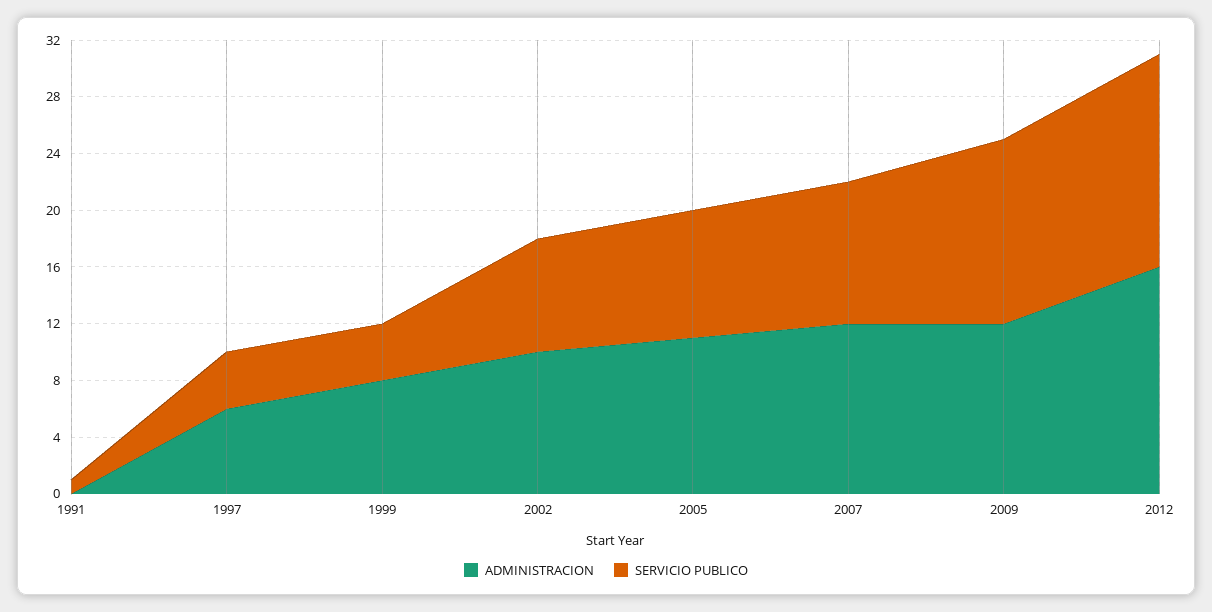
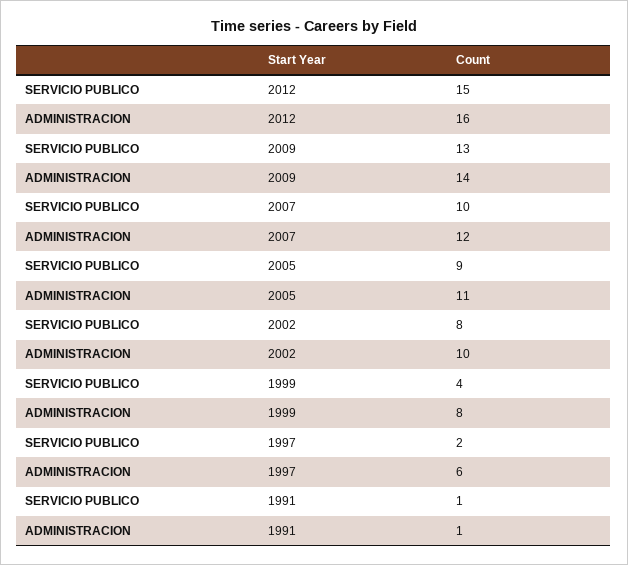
ADMINISTRACION, 1991: 0 -> 1
SERVICIO PUBLICO, 1997: 4 -> 2
ADMINISTRACION, 2009: 12 -> 14

